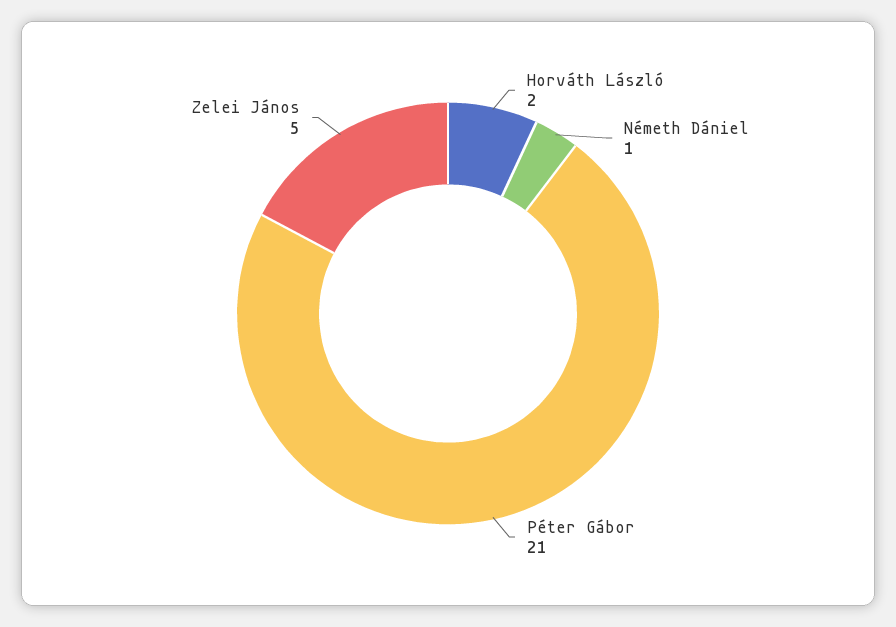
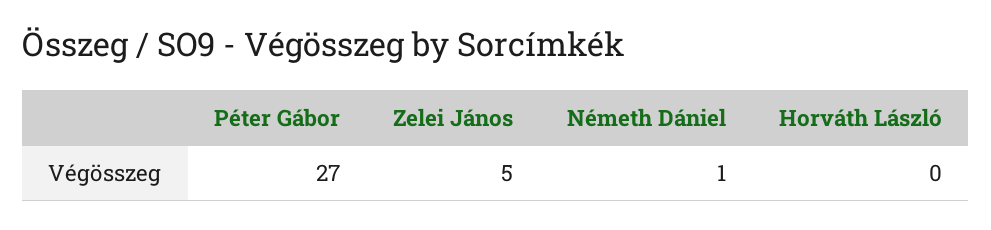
Horváth László: 2 -> 0
Péter Gábor: 21 -> 27

